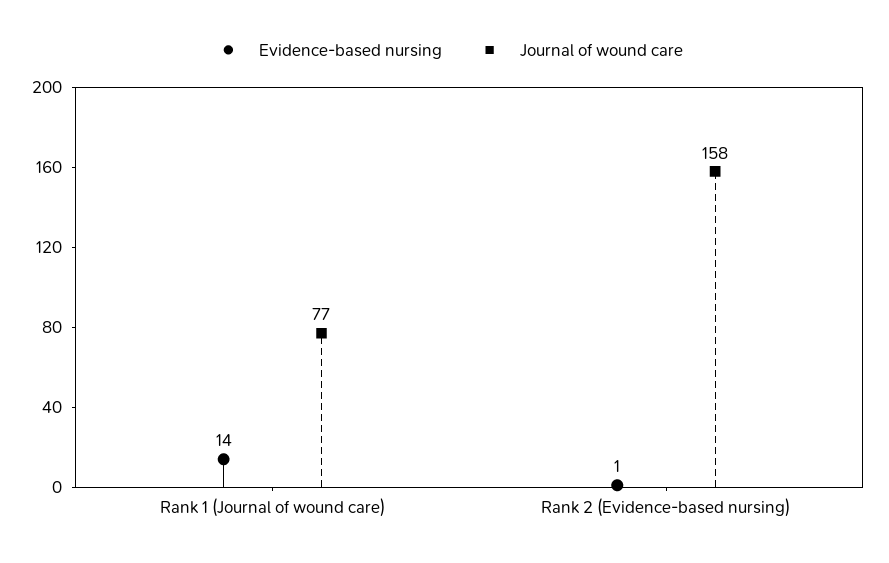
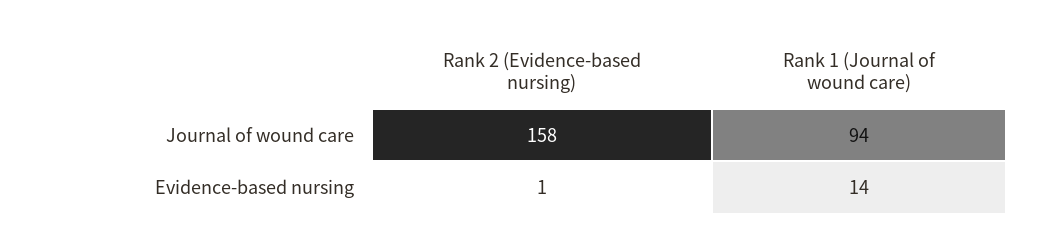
Journal of wound care, Rank 1 (Journal of wound care): 77 -> 94

